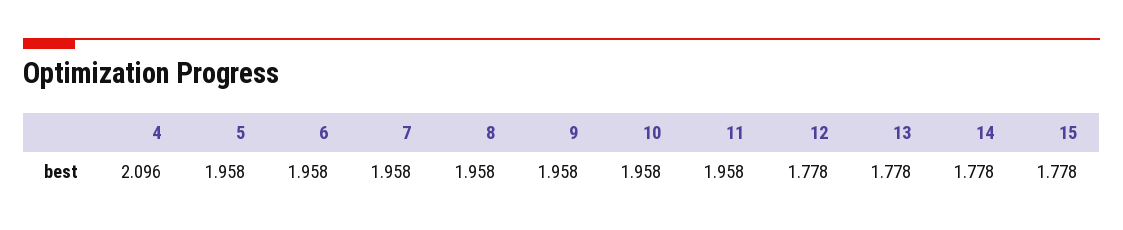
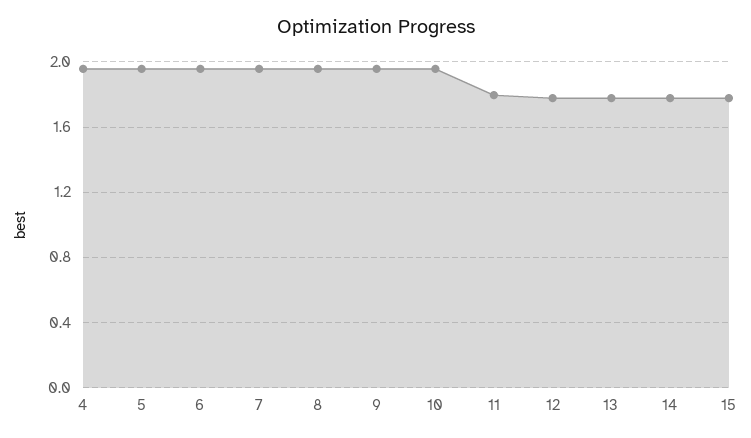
4: 2.096 -> 1.95
11: 1.958 -> 1.8

